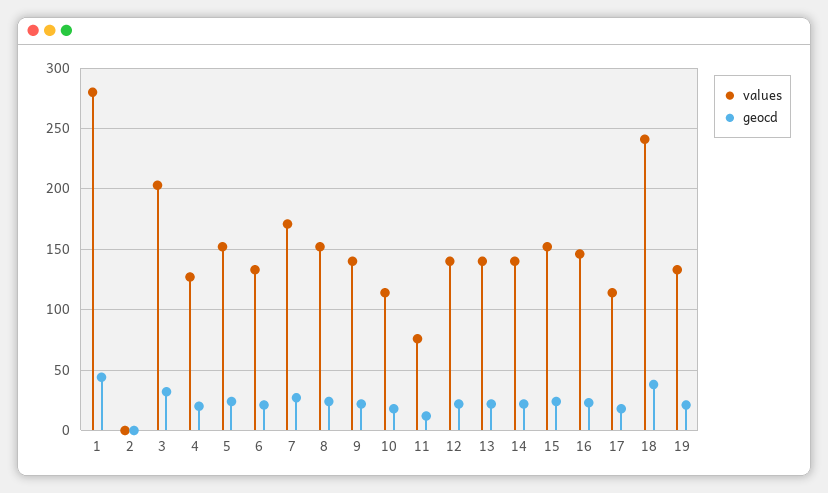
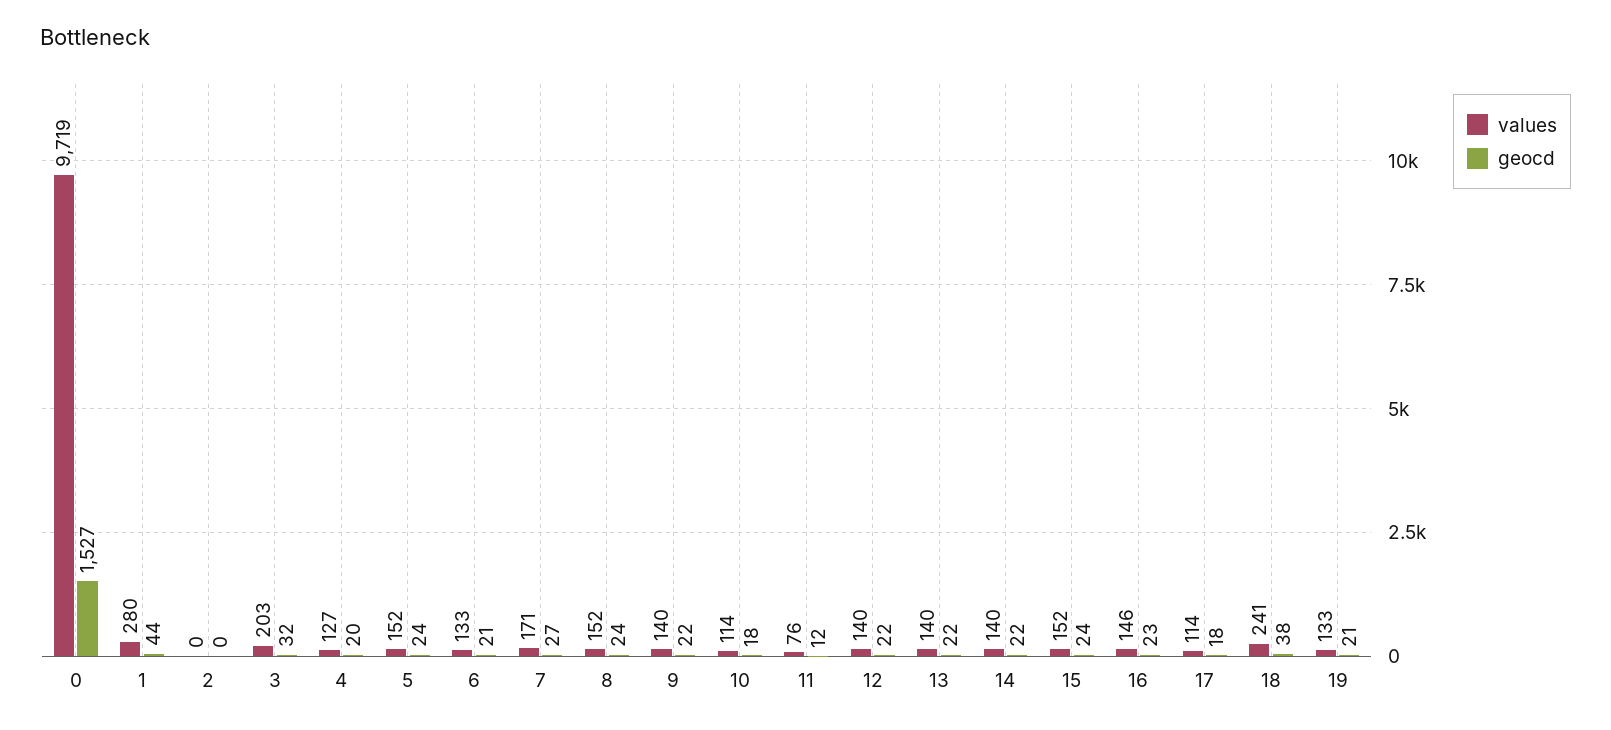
values, 0: none -> 9719
geocd, 0: none -> 1527

